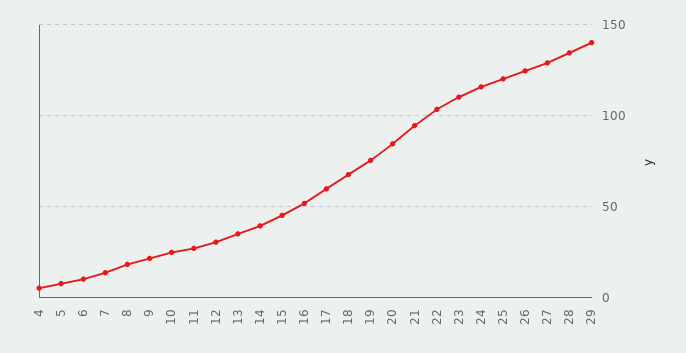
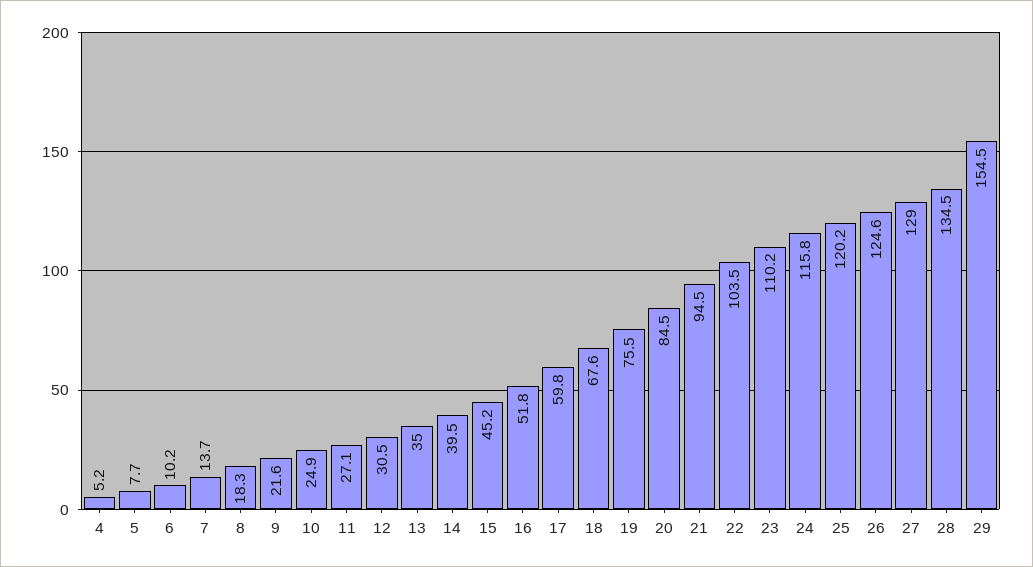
29: 140 -> 154.5

